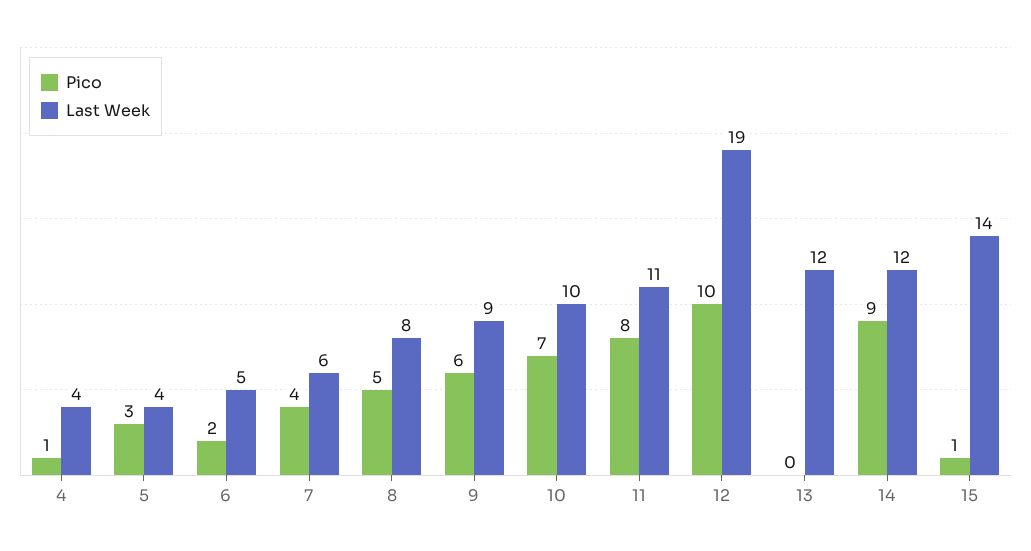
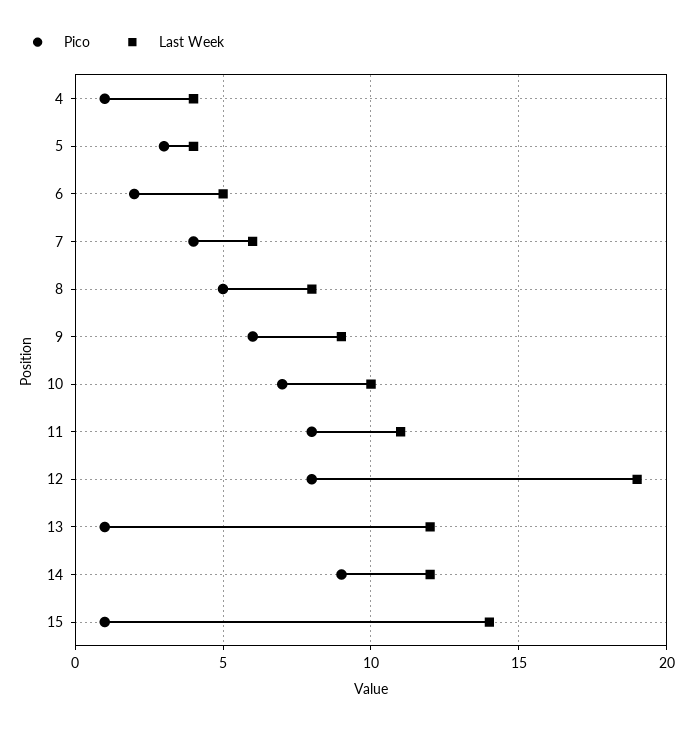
Pico, 12: 10 -> 8
Pico, 13: 0 -> 1

